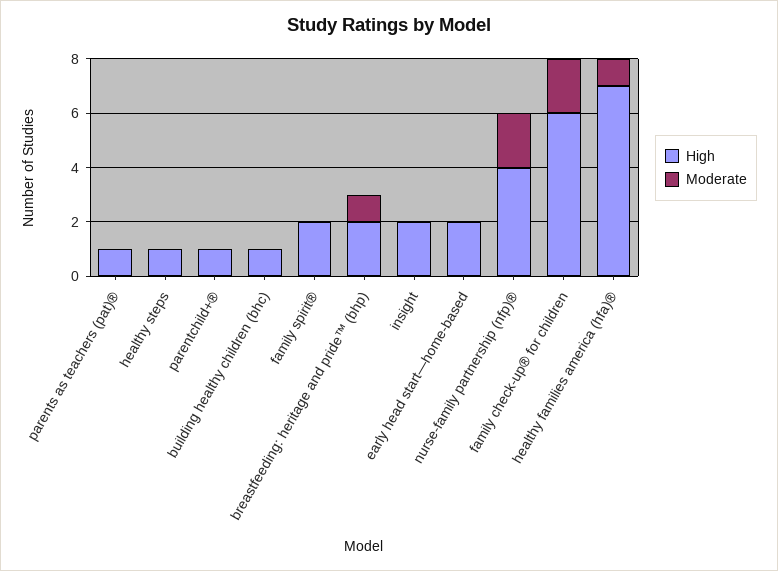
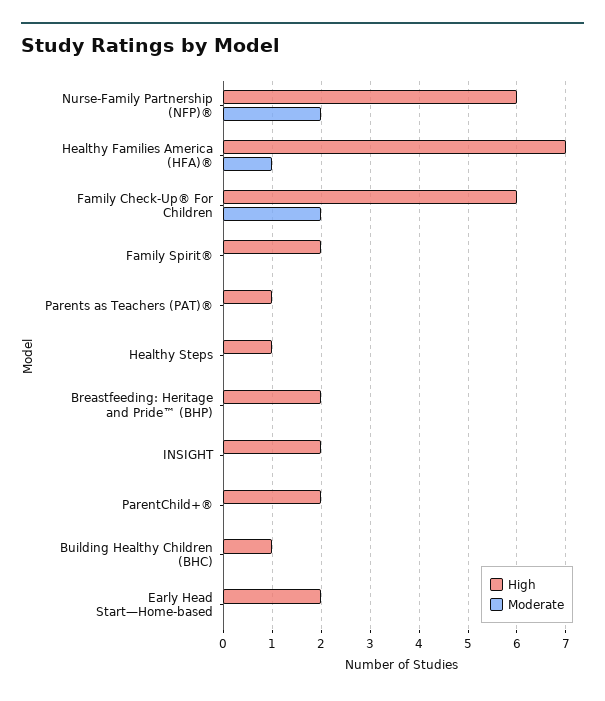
High, parentchild+®: 1 -> 2
Moderate, breastfeeding: heritage and pride™ (bhp): 1 -> 0
High, nurse-family partnership (nfp)®: 4 -> 6

